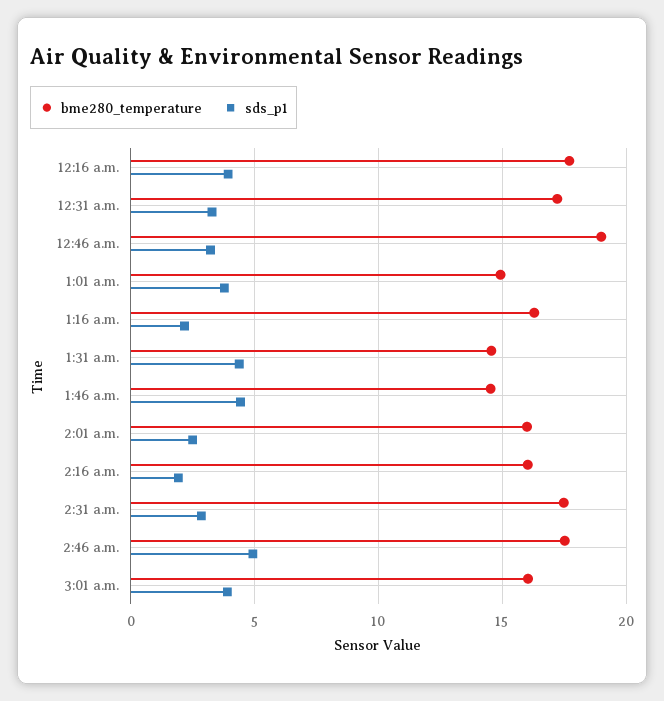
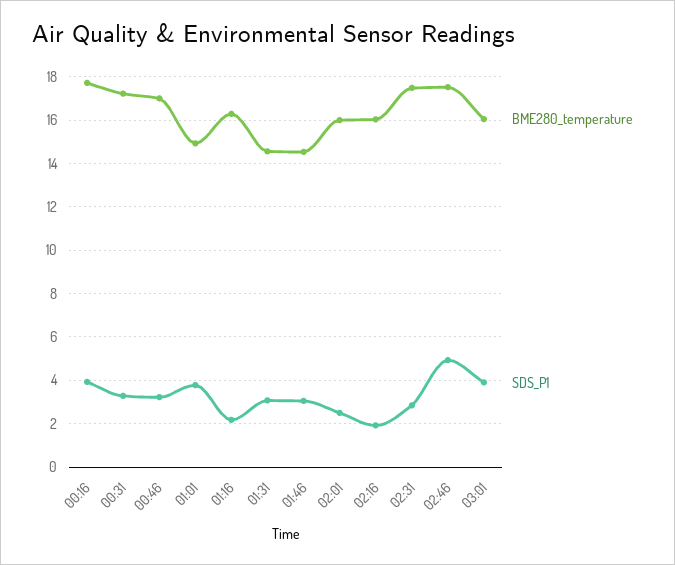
bme280_temperature, 12:46 a.m.: 19 -> 17
sds_p1, 1:31 a.m.: 4.5 -> 3
sds_p1, 1:46 a.m.: 4.5 -> 3

